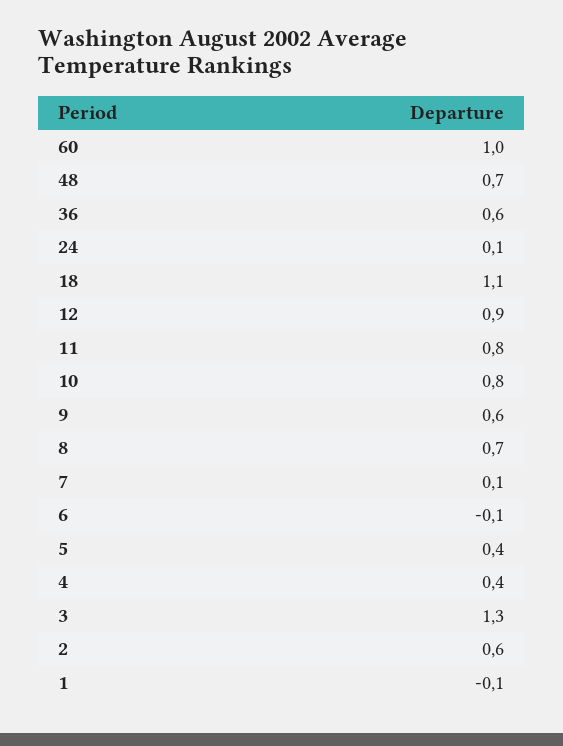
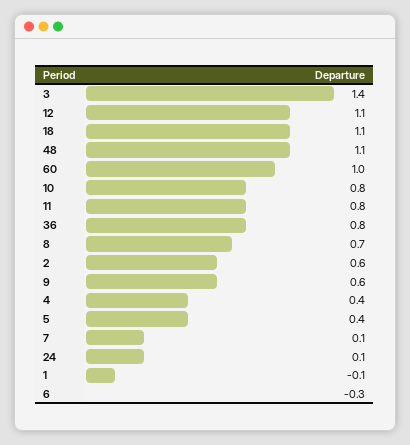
48: 0.7 -> 1.1
36: 0.6 -> 0.8
12: 0.9 -> 1.1
6: -0.1 -> -0.3
3: 1.3 -> 1.4

